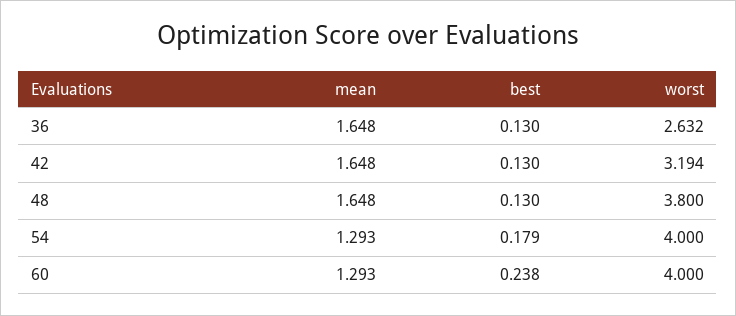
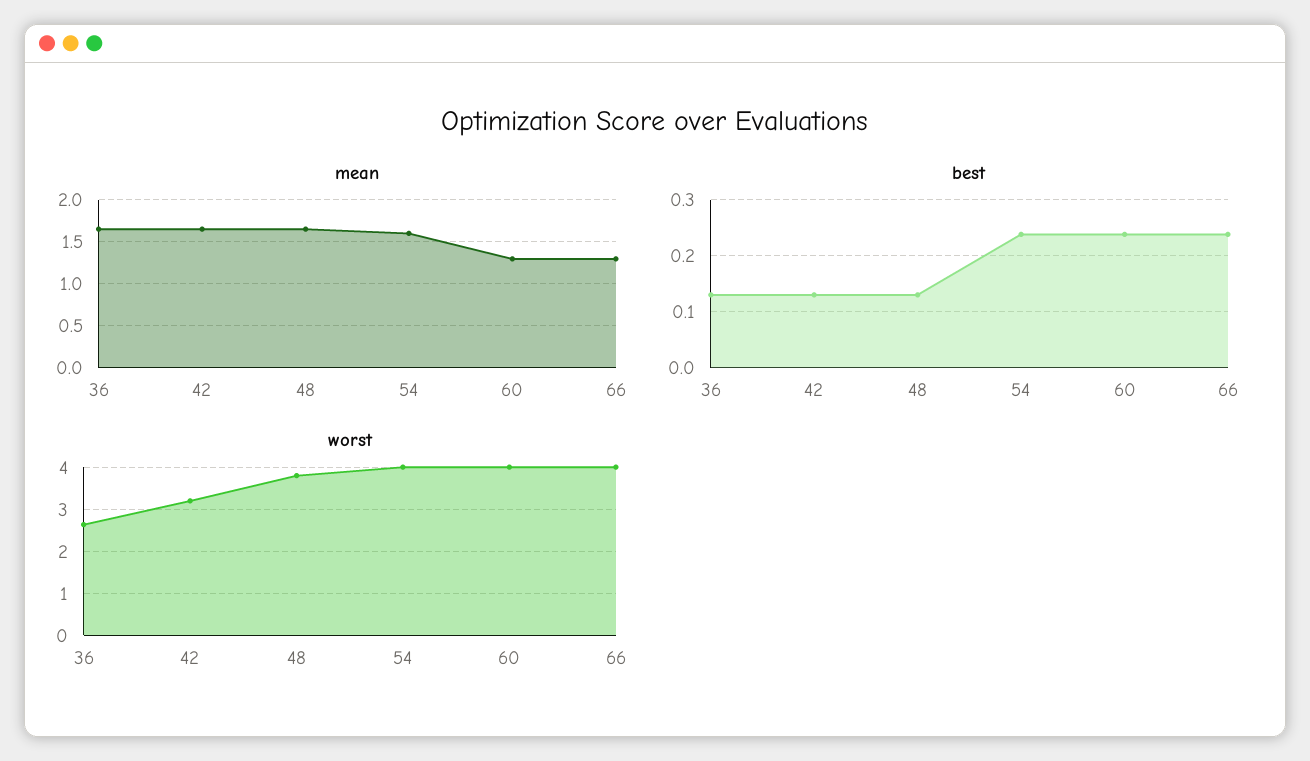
mean, 54: 1.293 -> 1.6
best, 54: 0.179 -> 0.24
mean, 66: none -> 1.3
best, 66: none -> 0.24
worst, 66: none -> 4

